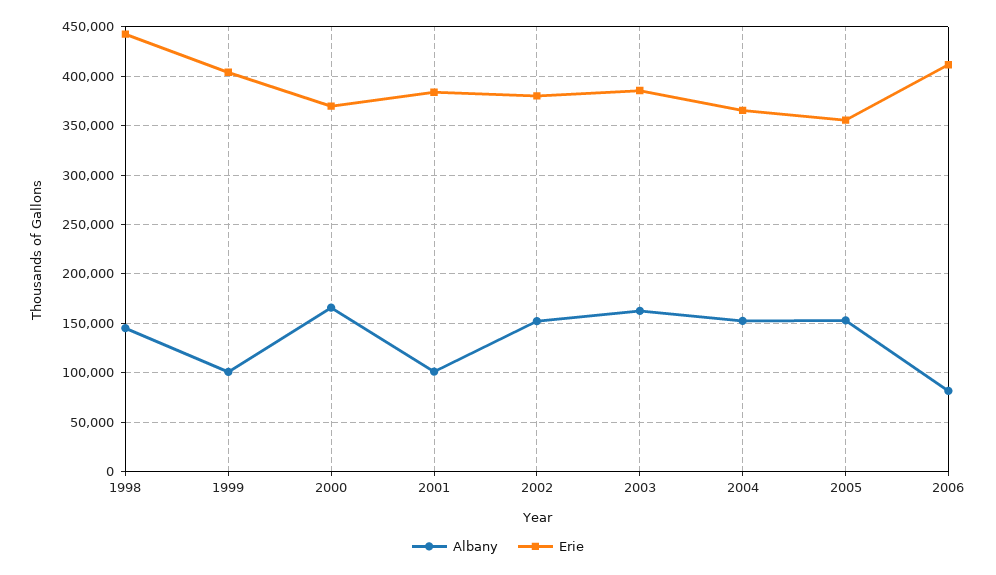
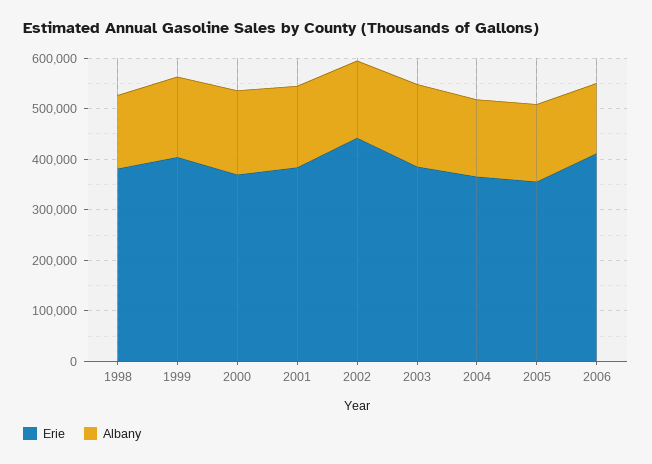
Erie, 1998: 440000 -> 380000
Albany, 1999: 100000 -> 160000
Albany, 2001: 100000 -> 160000
Erie, 2002: 380000 -> 440000
Albany, 2006: 80000 -> 140000

